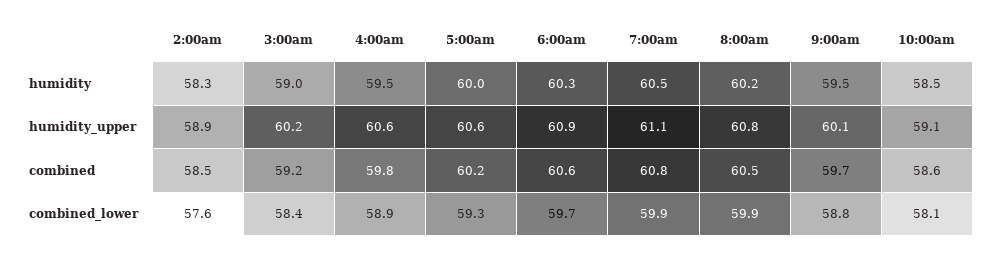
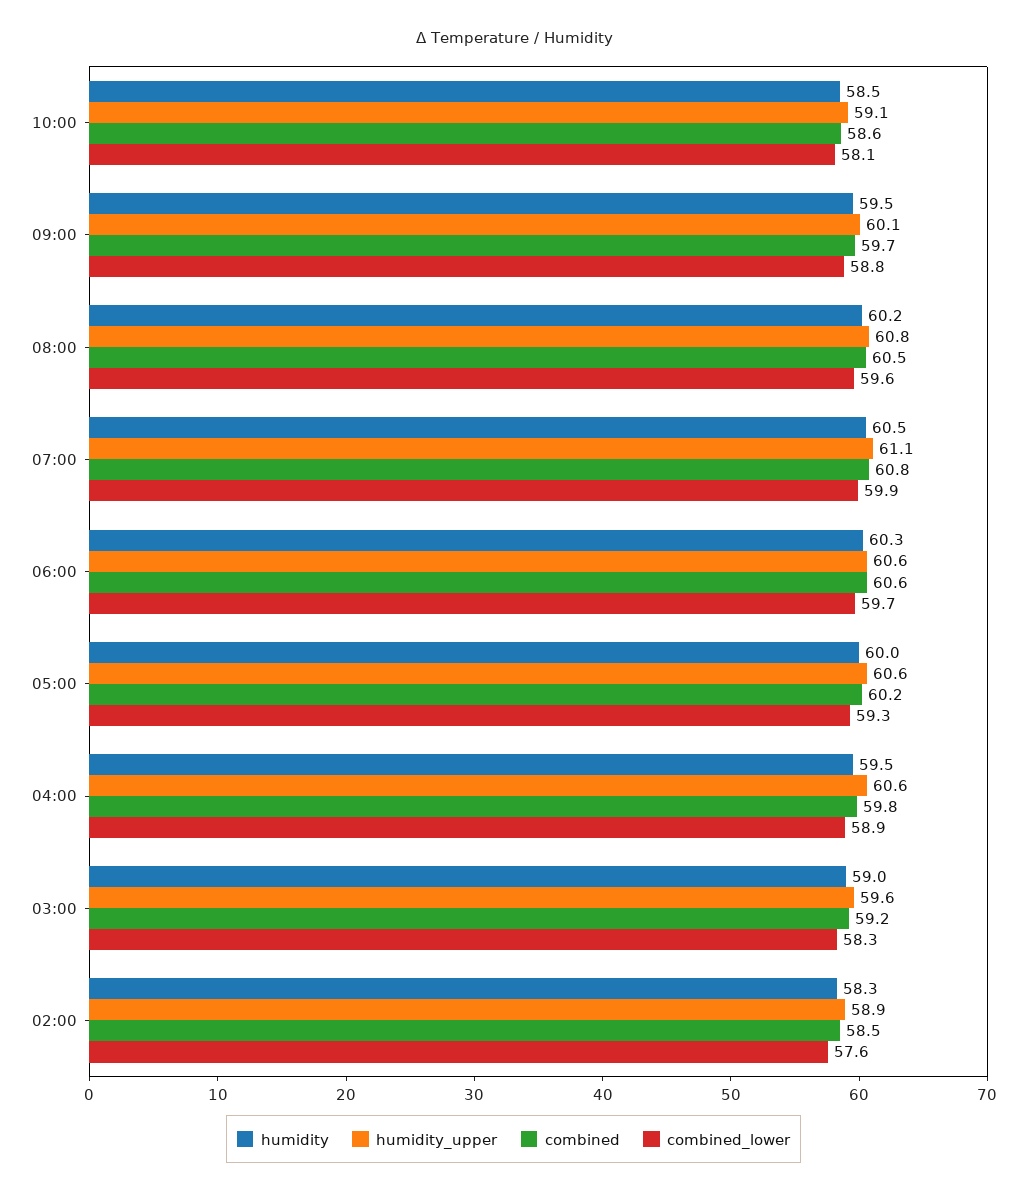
humidity_upper, 3:00am: 60.2 -> 59.6
humidity_upper, 6:00am: 60.9 -> 60.6
combined_lower, 3:00am: 58.4 -> 58.3
combined_lower, 8:00am: 59.9 -> 59.6

